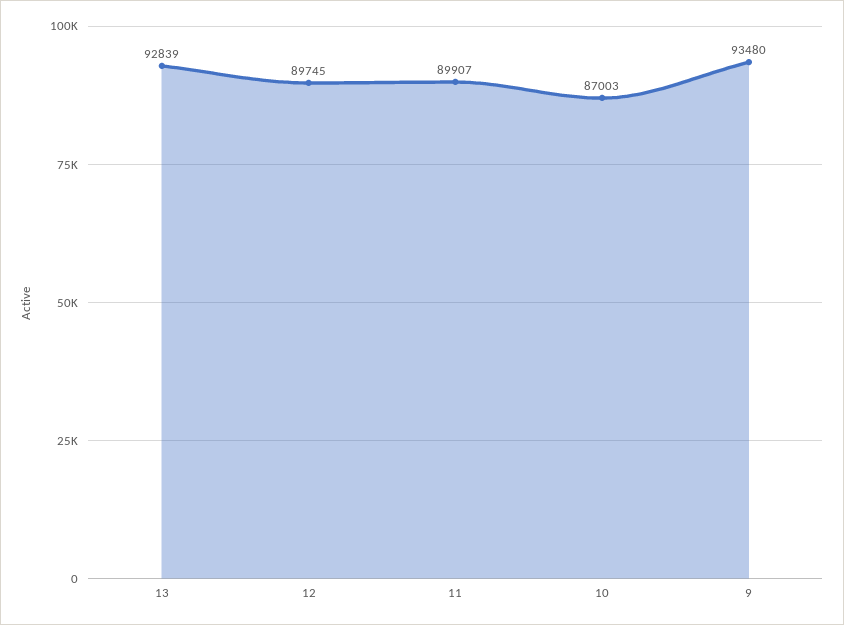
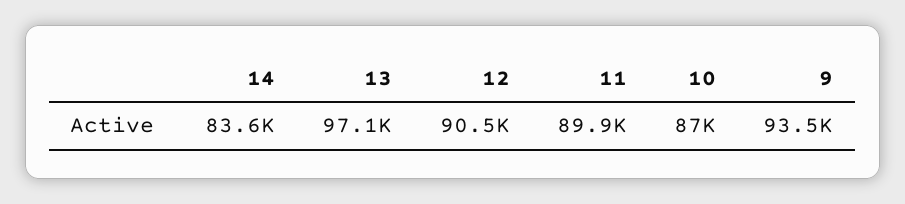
13: 92839 -> 97100
12: 89745 -> 90500
14: none -> 83600

